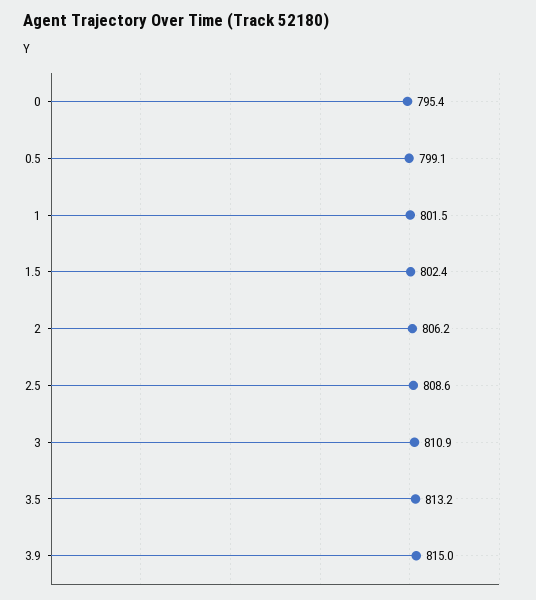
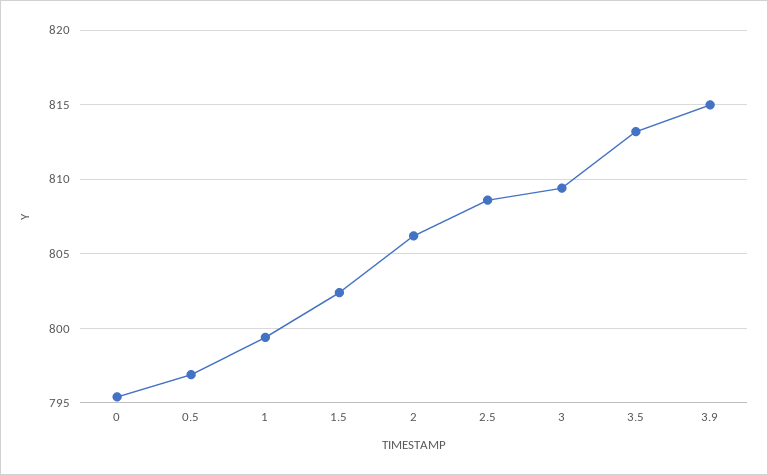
0.5: 799.1 -> 797
1: 801.5 -> 799.5
3: 810.9 -> 809.5

